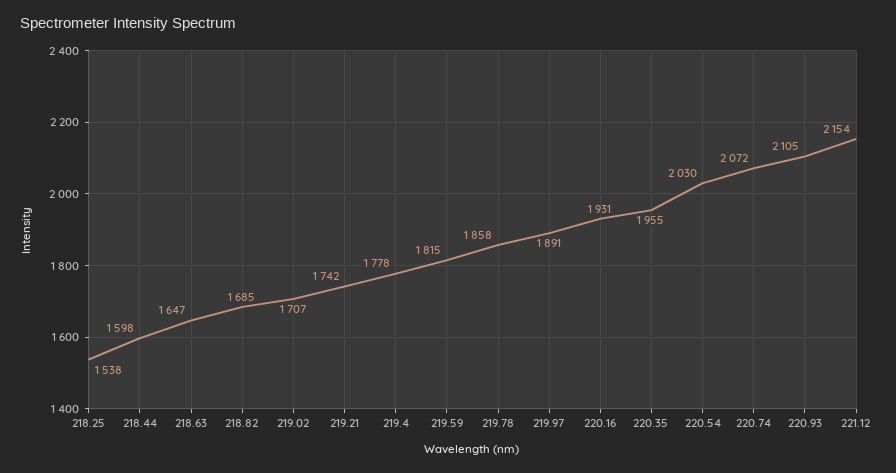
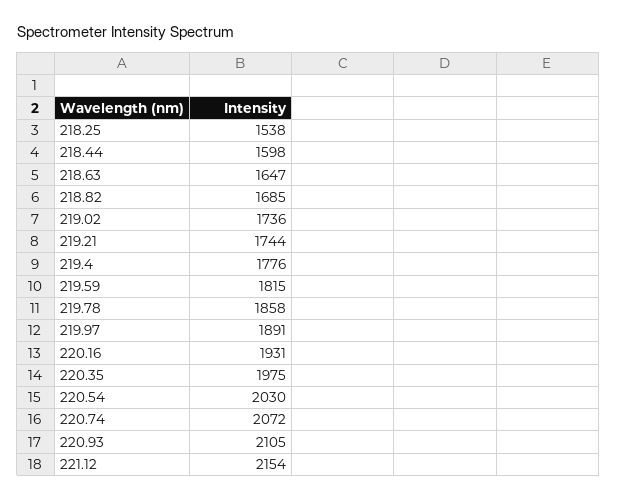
219.02: 1707 -> 1736
219.21: 1742 -> 1744
219.4: 1778 -> 1776
220.35: 1955 -> 1975

